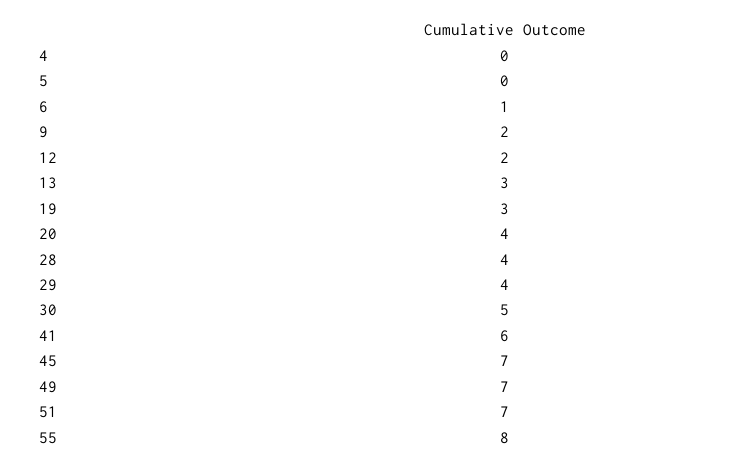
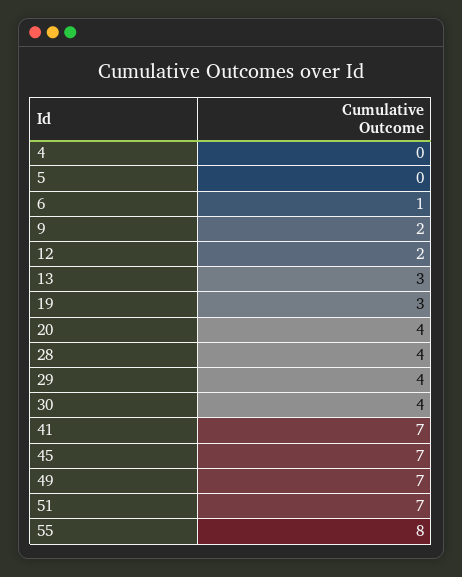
30: 5 -> 4
41: 6 -> 7

